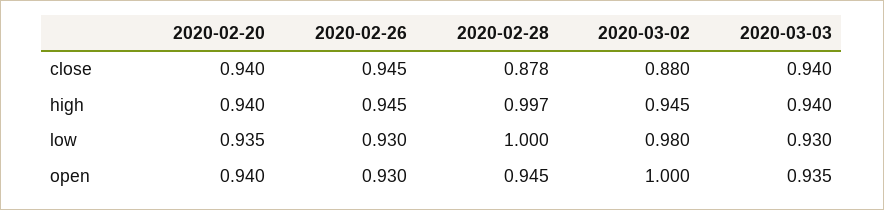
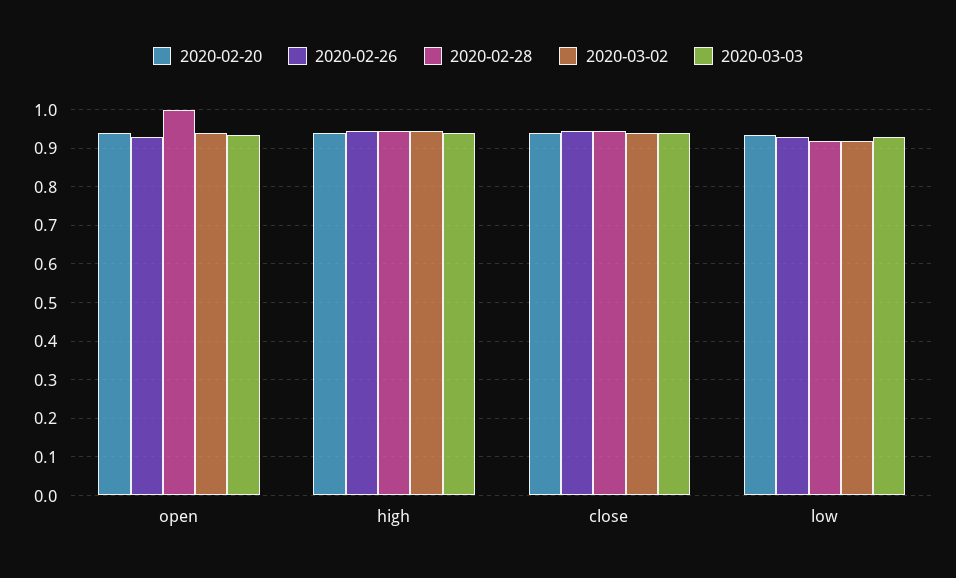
2020-02-28, close: 0.878 -> 0.94
2020-03-02, close: 0.88 -> 0.94
2020-02-28, high: 0.997 -> 0.94
2020-02-28, low: 1 -> 0.92
2020-03-02, low: 0.98 -> 0.92
2020-02-28, open: 0.945 -> 1
2020-03-02, open: 1 -> 0.94

